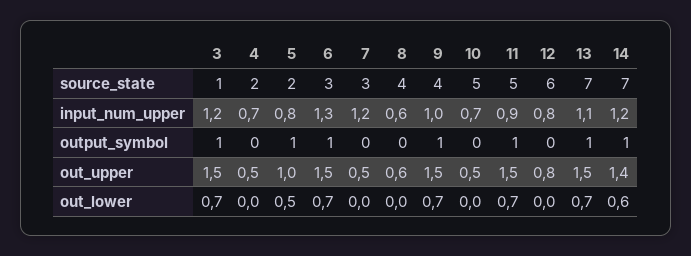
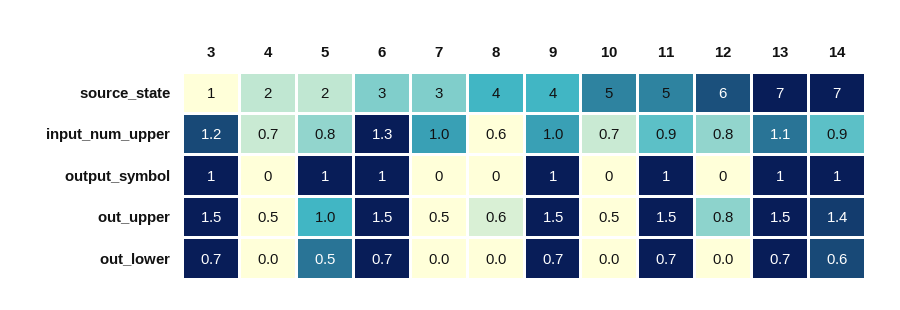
7, input_num_upper: 1.2 -> 1
14, input_num_upper: 1.2 -> 0.9

